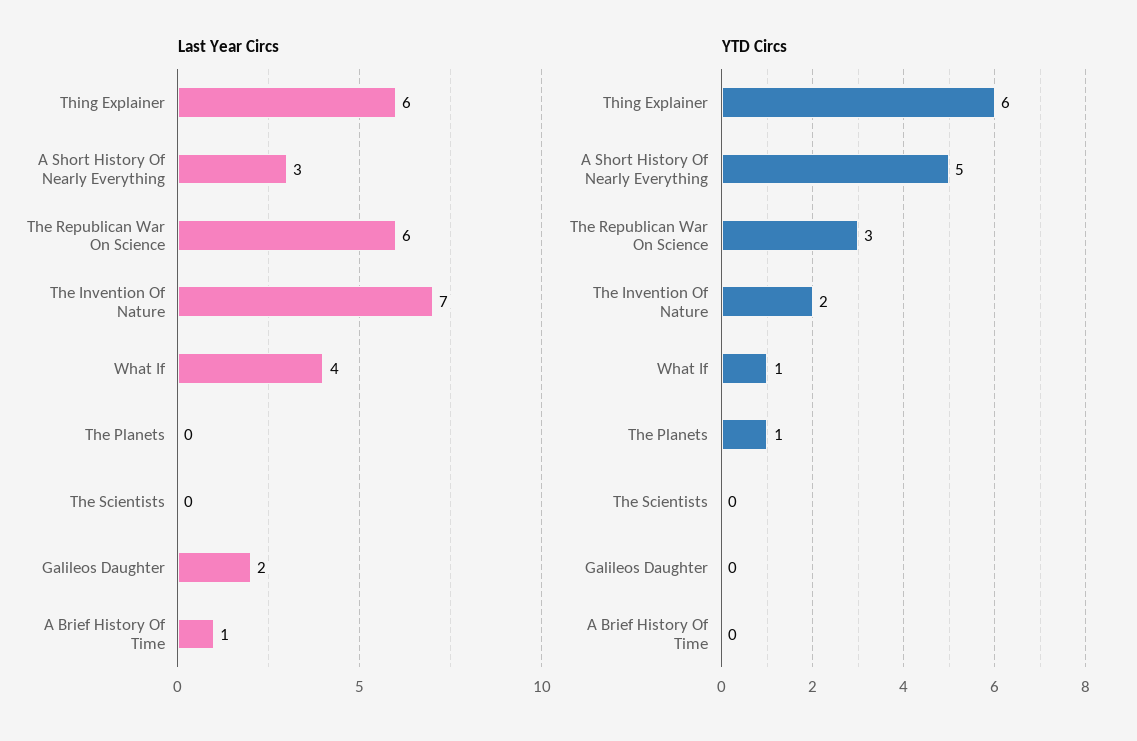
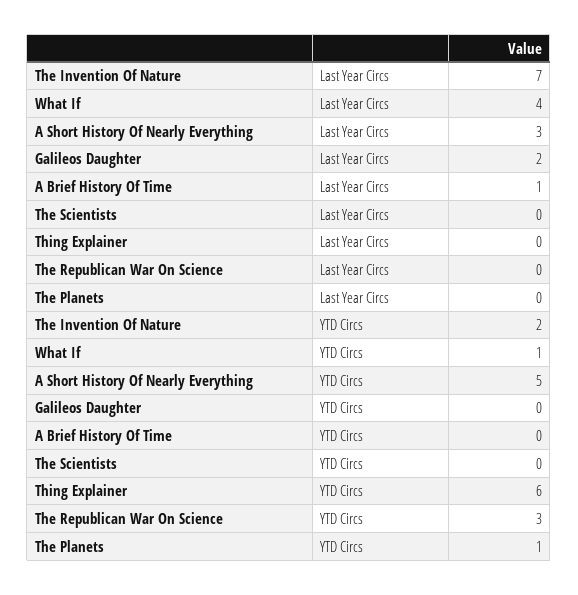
Last Year Circs, Thing Explainer: 6 -> 0
Last Year Circs, The Republican War On Science: 6 -> 0

